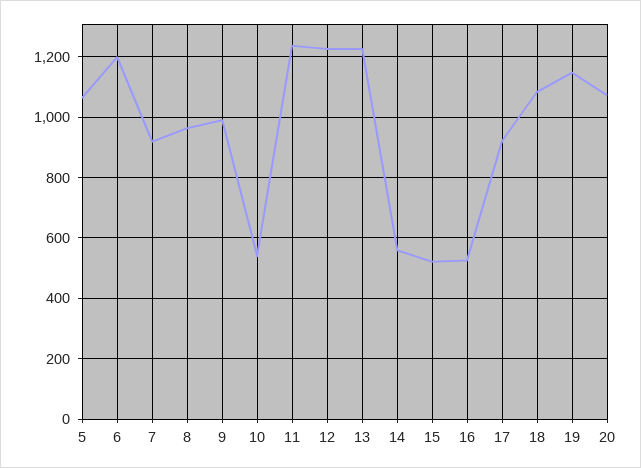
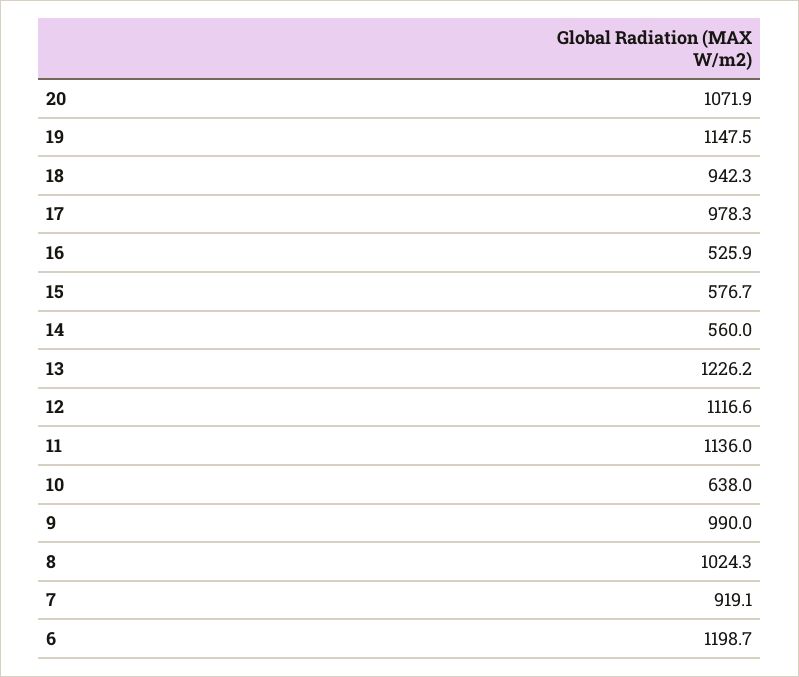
5: 1060 -> none
8: 960 -> 1024.3
10: 540 -> 638
11: 1240 -> 1136
12: 1220 -> 1116.6
15: 520 -> 576.7
17: 920 -> 978.3
18: 1080 -> 942.3

